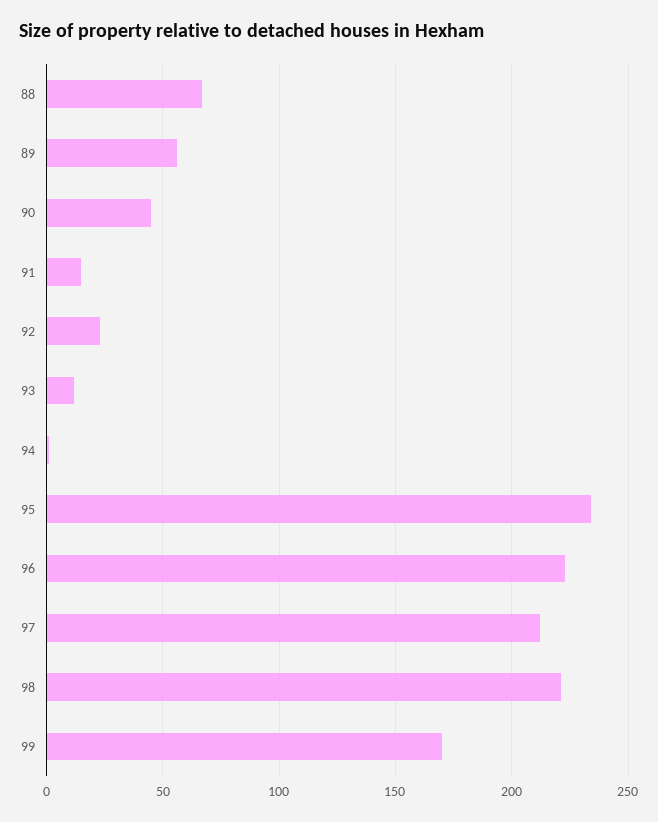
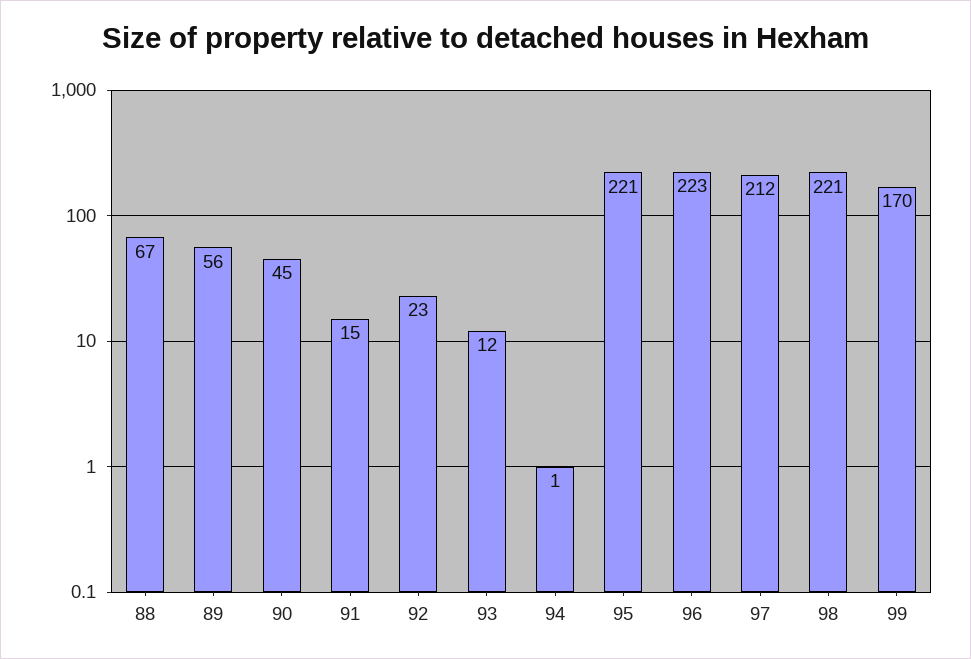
95: 235 -> 221

